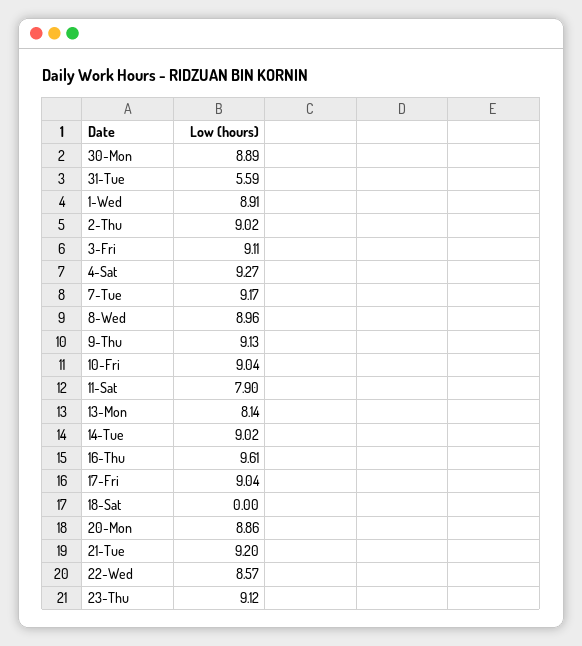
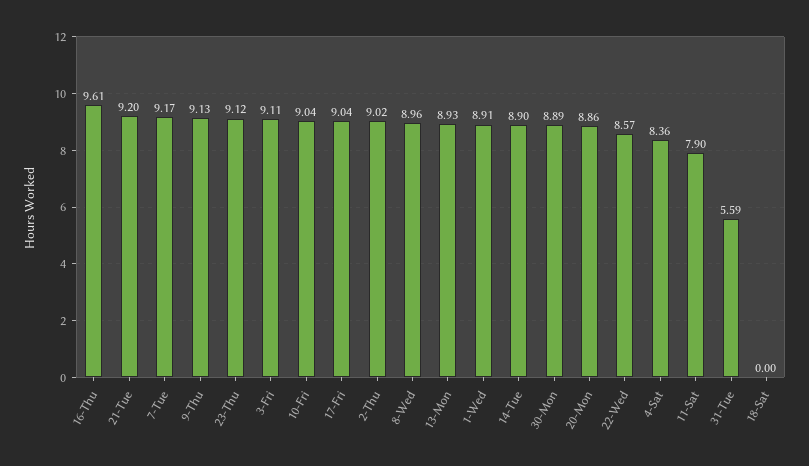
4-Sat: 9.27 -> 8.36
13-Mon: 8.14 -> 8.93
14-Tue: 9.02 -> 8.9

